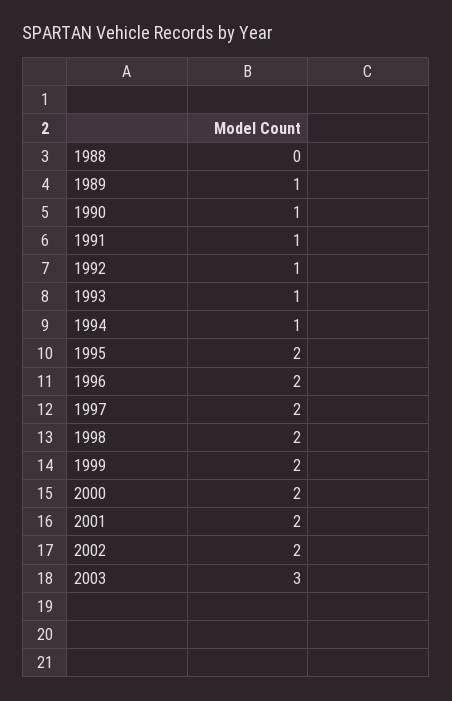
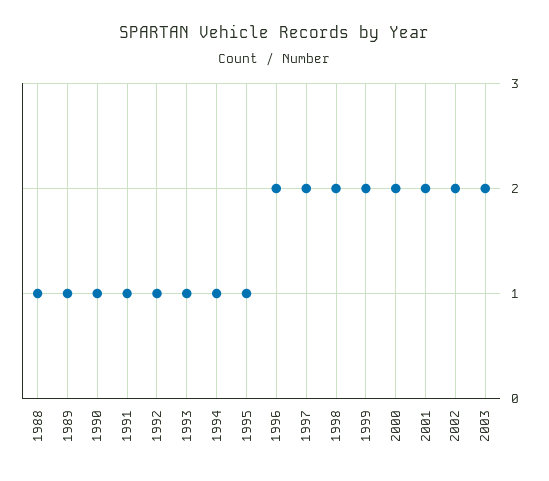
1988: 0 -> 1
1995: 2 -> 1
2003: 3 -> 2

